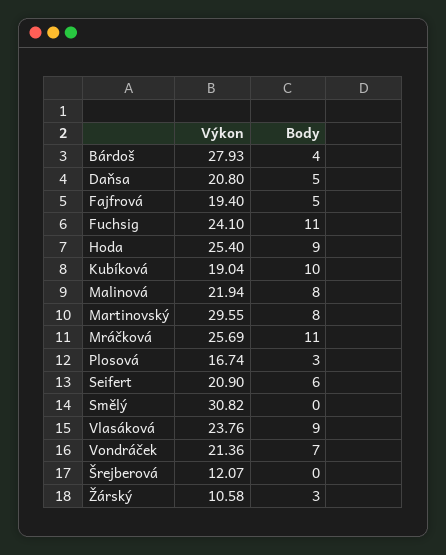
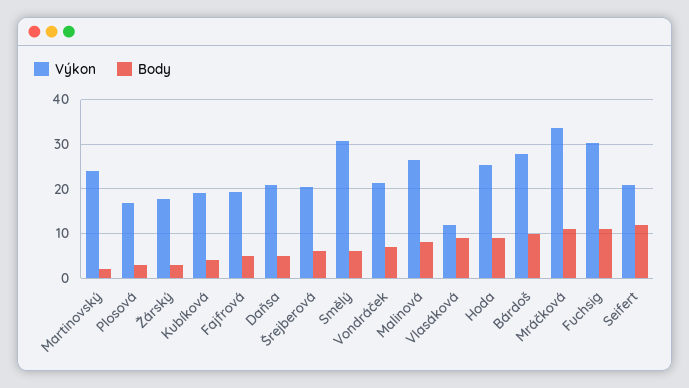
Body, Bárdoš: 4 -> 10
Výkon, Fuchsig: 24.1 -> 30
Body, Kubíková: 10 -> 4
Výkon, Malinová: 21.94 -> 26
Výkon, Martinovský: 29.55 -> 24
Body, Martinovský: 8 -> 2
Výkon, Mráčková: 25.69 -> 34
Body, Seifert: 6 -> 12
Body, Smělý: 0 -> 6
Výkon, Vlasáková: 23.76 -> 12
Výkon, Šrejberová: 12.07 -> 20
Body, Šrejberová: 0 -> 6
Výkon, Žárský: 10.58 -> 18

